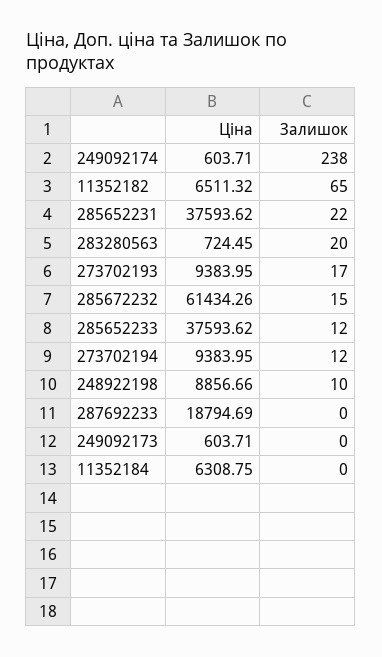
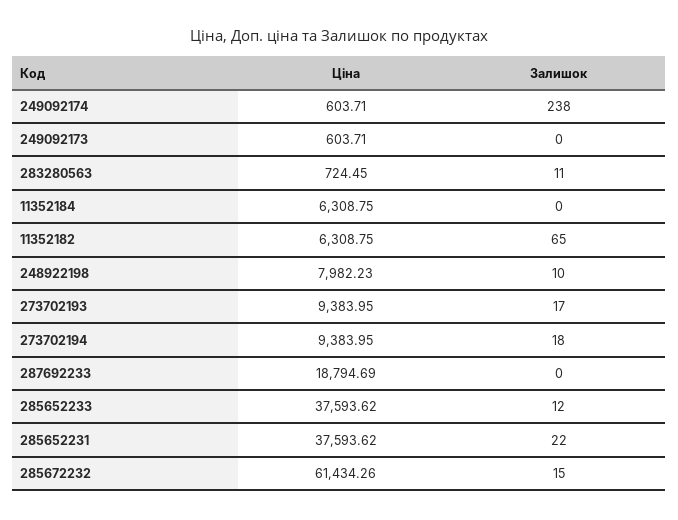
Ціна, 11352182: 6511.32 -> 6308.75
Залишок, 283280563: 20 -> 11
Залишок, 273702194: 12 -> 18
Ціна, 248922198: 8856.66 -> 7982.23

